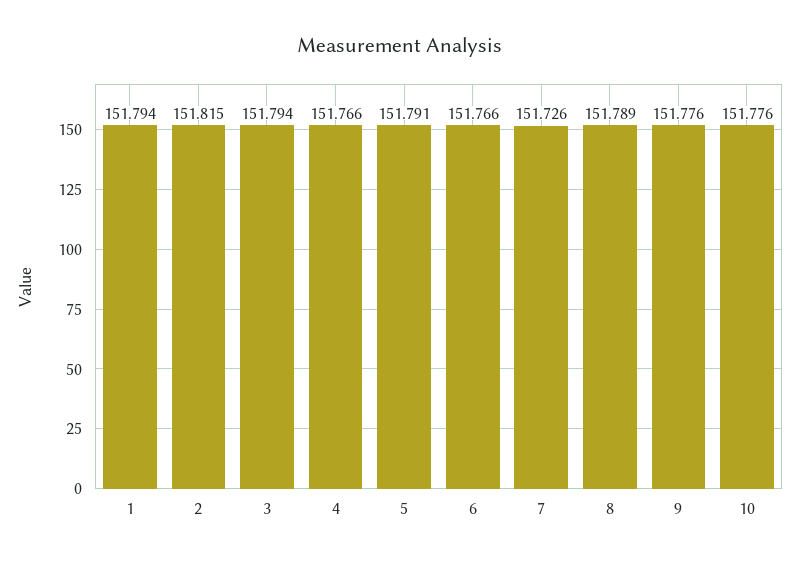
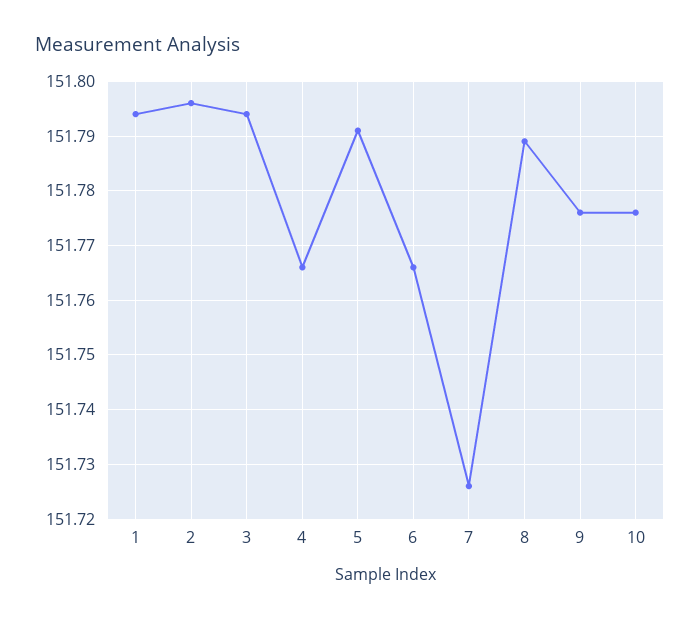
2: 151.815 -> 151.795

